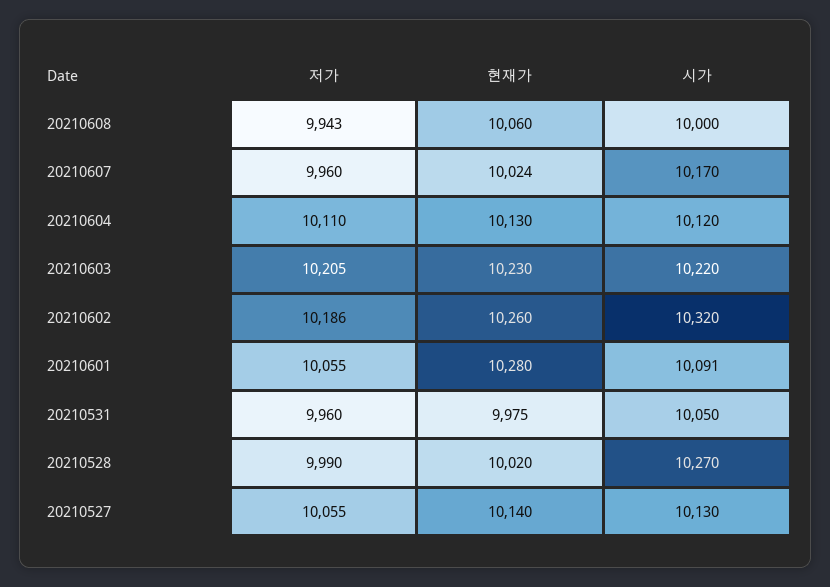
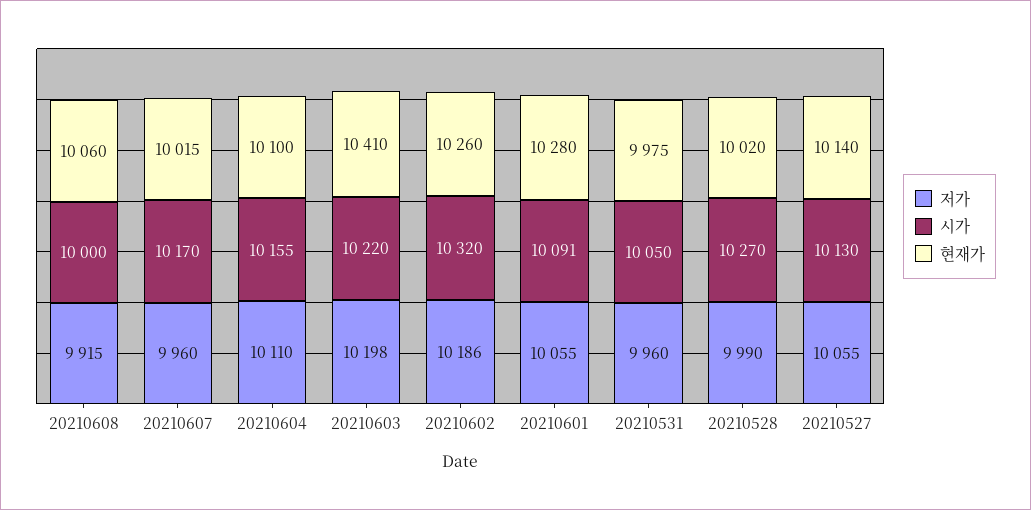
저가, 20210608: 9943 -> 9915
현재가, 20210607: 10024 -> 10015
현재가, 20210604: 10130 -> 10100
시가, 20210604: 10120 -> 10155
저가, 20210603: 10205 -> 10198
현재가, 20210603: 10230 -> 10410

